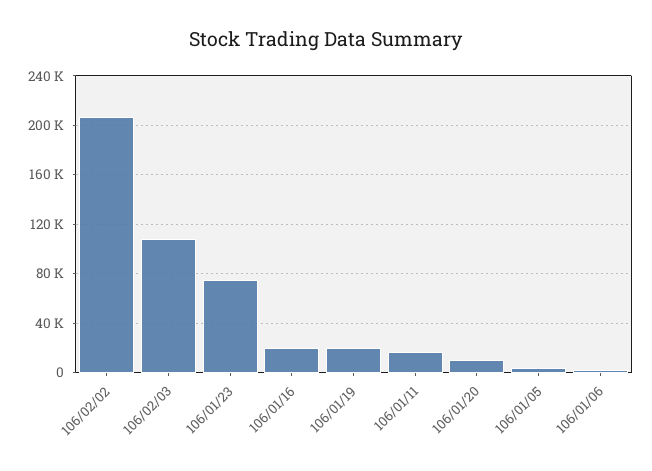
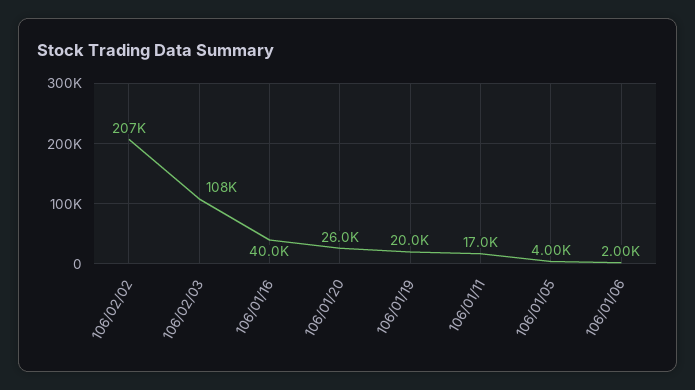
106/01/23: 75000 -> none
106/01/16: 20000 -> 40000
106/01/20: 10000 -> 26000

